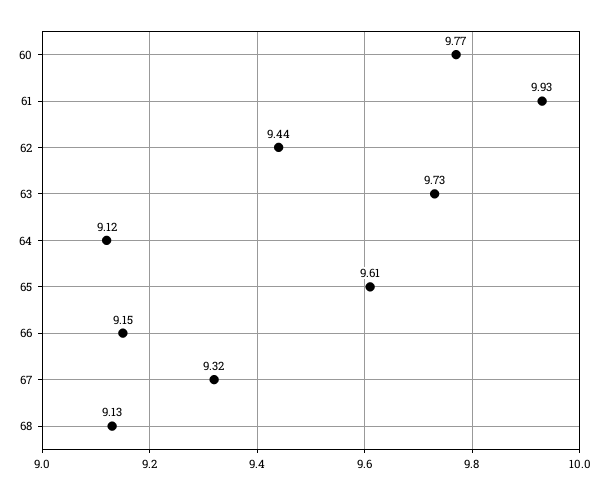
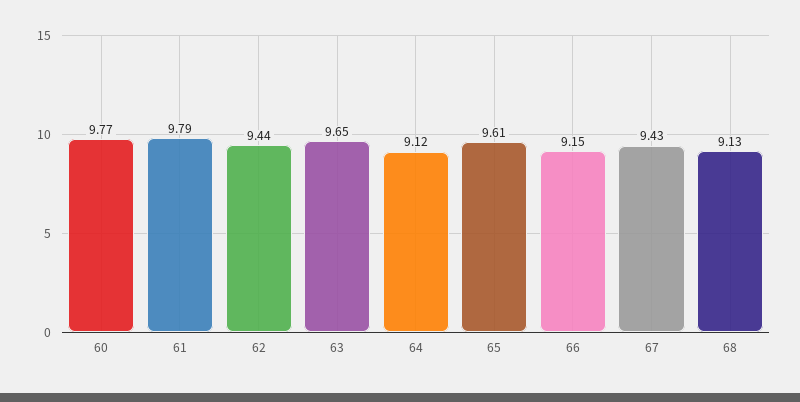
61: 9.93 -> 9.79
63: 9.73 -> 9.65
67: 9.32 -> 9.43

